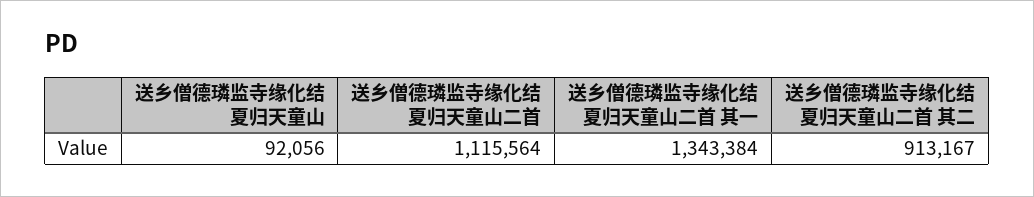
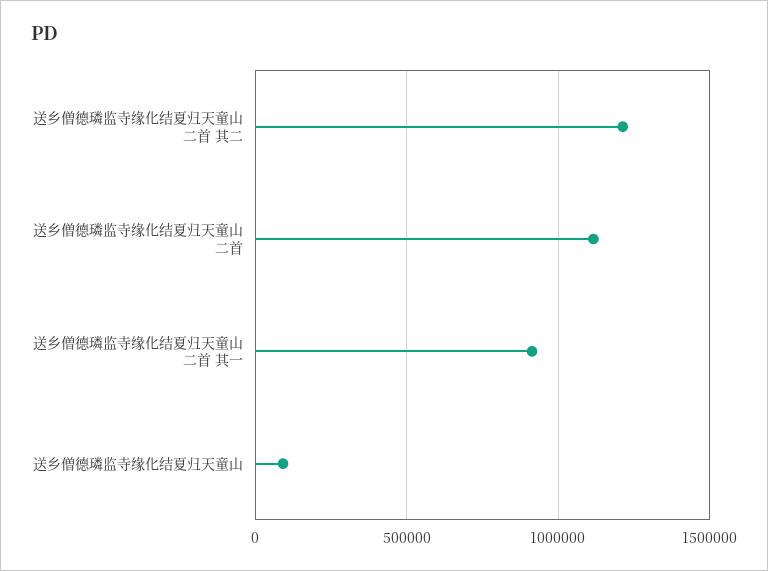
送乡僧德璘监寺缘化结夏归天童山二首 其一: 1343384 -> 900000
送乡僧德璘监寺缘化结夏归天童山二首 其二: 913167 -> 1200000

